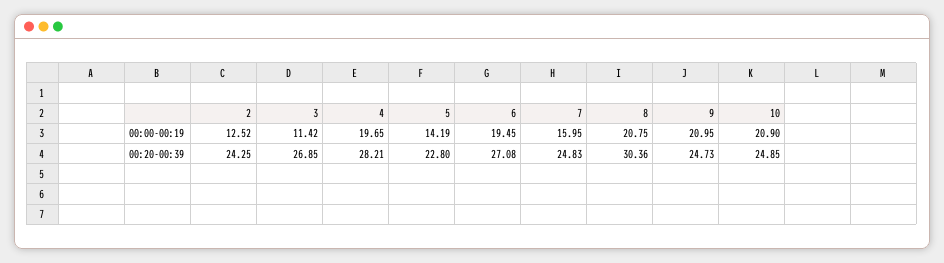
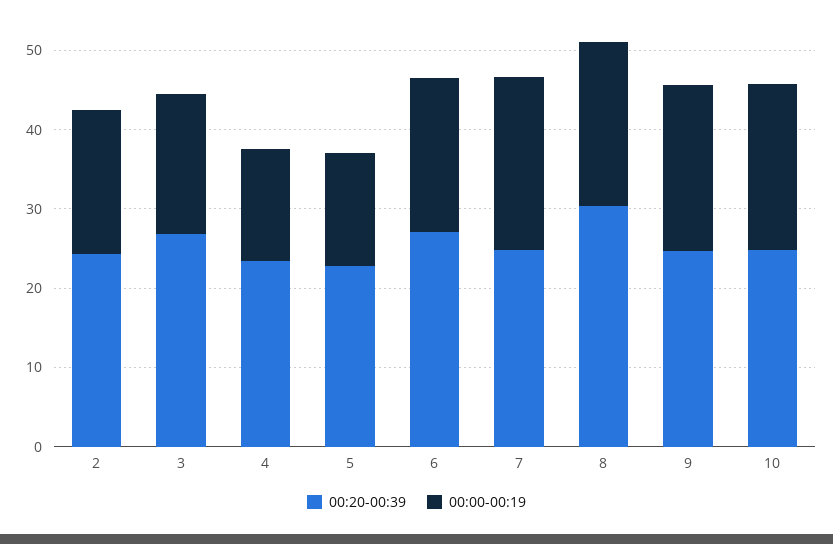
00:00-00:19, 2: 12.52 -> 18
00:00-00:19, 3: 11.42 -> 18
00:00-00:19, 4: 19.65 -> 14
00:00-00:19, 7: 15.95 -> 22
00:20-00:39, 4: 28.21 -> 24

